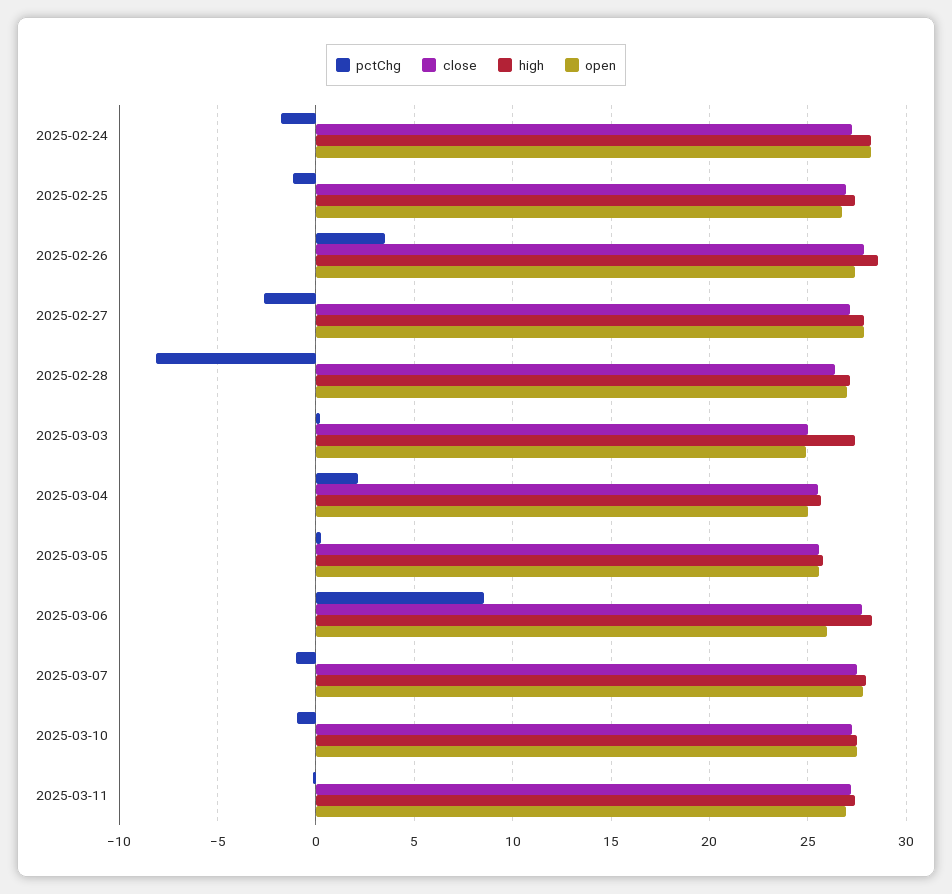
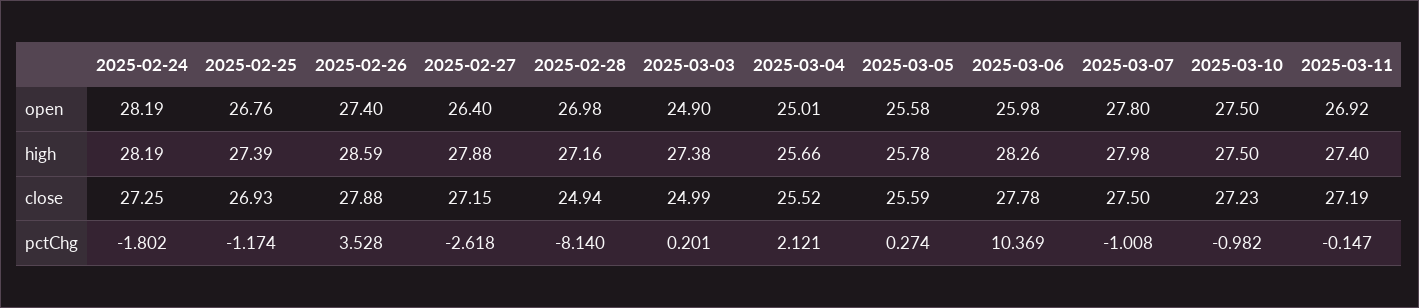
open, 2025-02-27: 28 -> 26.4
close, 2025-02-28: 26.5 -> 24.94
pctChg, 2025-03-06: 8.5 -> 10.369

